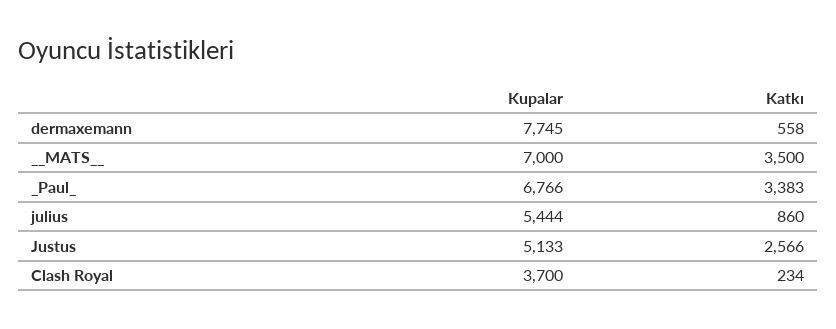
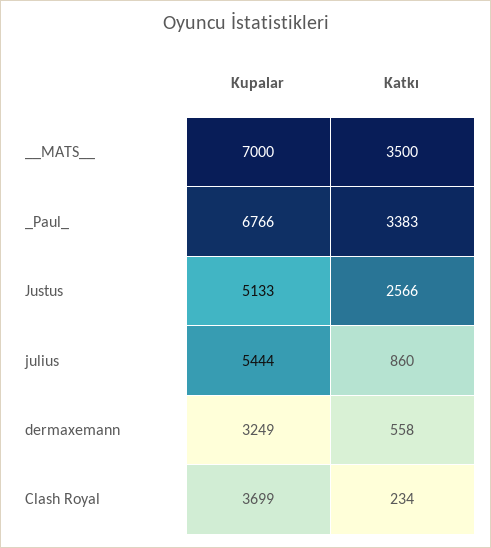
Kupalar, dermaxemann: 7745 -> 3249
Kupalar, Clash Royal: 3700 -> 3699

